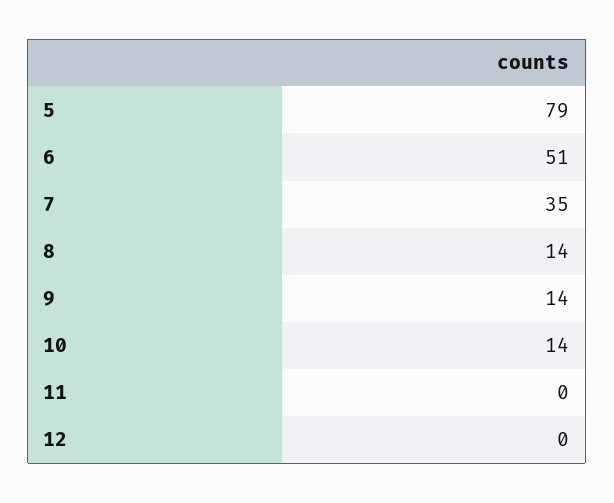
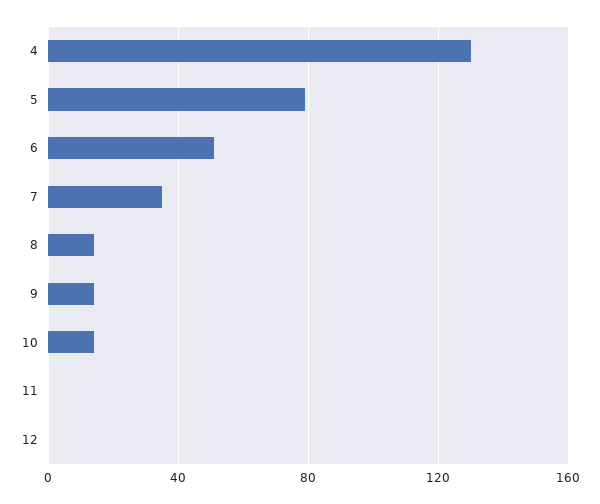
4: none -> 130

